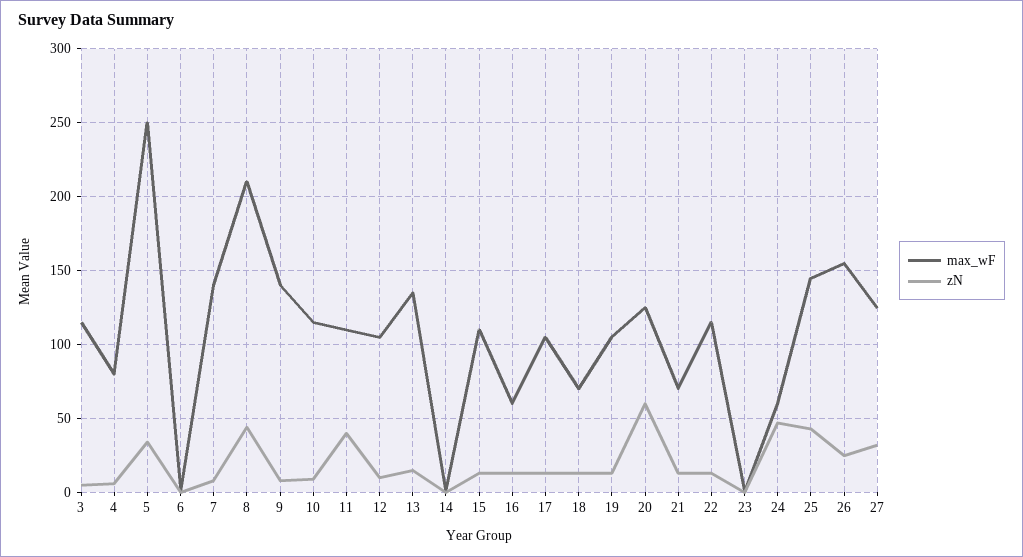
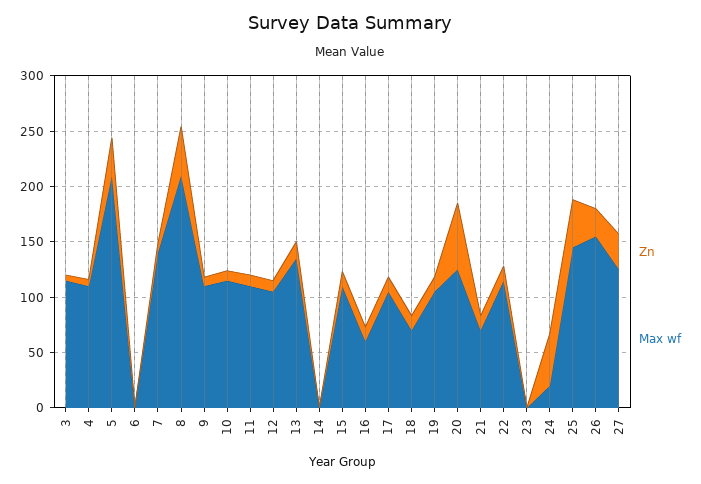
max_wF, 4: 80 -> 110
max_wF, 5: 250 -> 210
max_wF, 9: 140 -> 110
zN, 11: 40 -> 10
max_wF, 24: 60 -> 20

